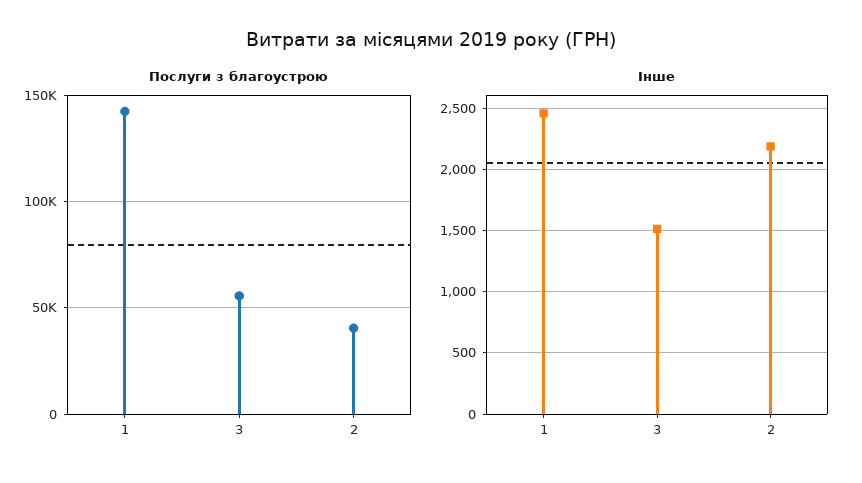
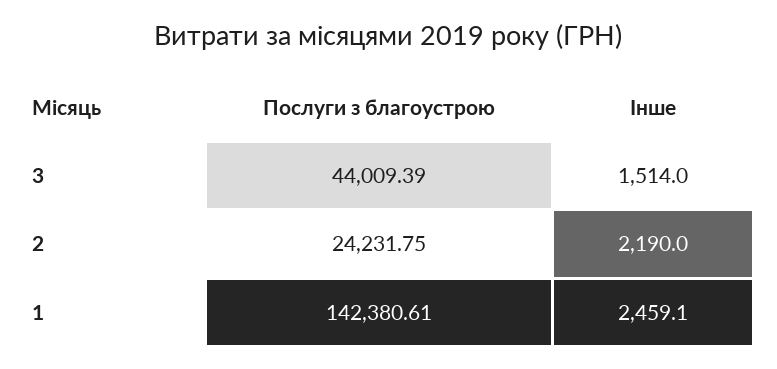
Послуги з благоустрою, 3: 55000 -> 44009.39
Послуги з благоустрою, 2: 40000 -> 24231.75

